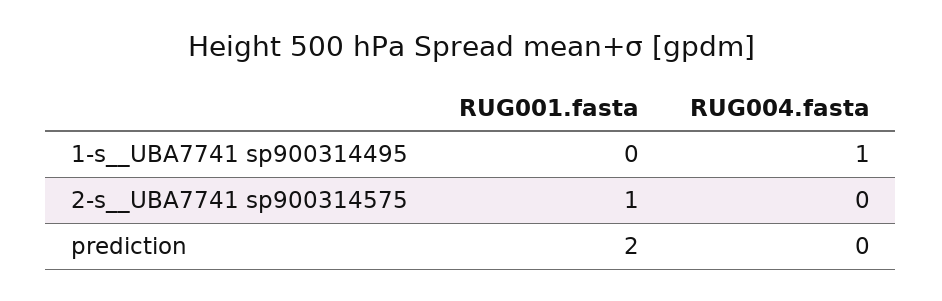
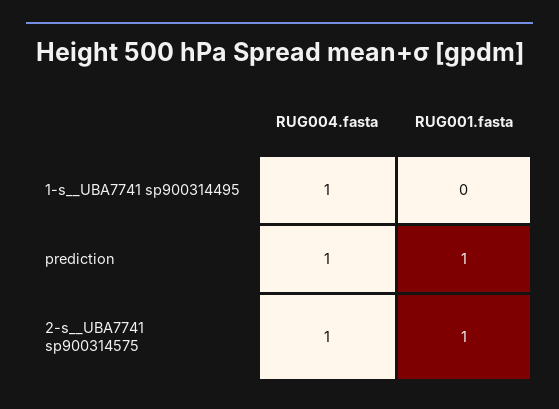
RUG004.fasta, 2-s__UBA7741 sp900314575: 0 -> 1
RUG001.fasta, prediction: 2 -> 1
RUG004.fasta, prediction: 0 -> 1

